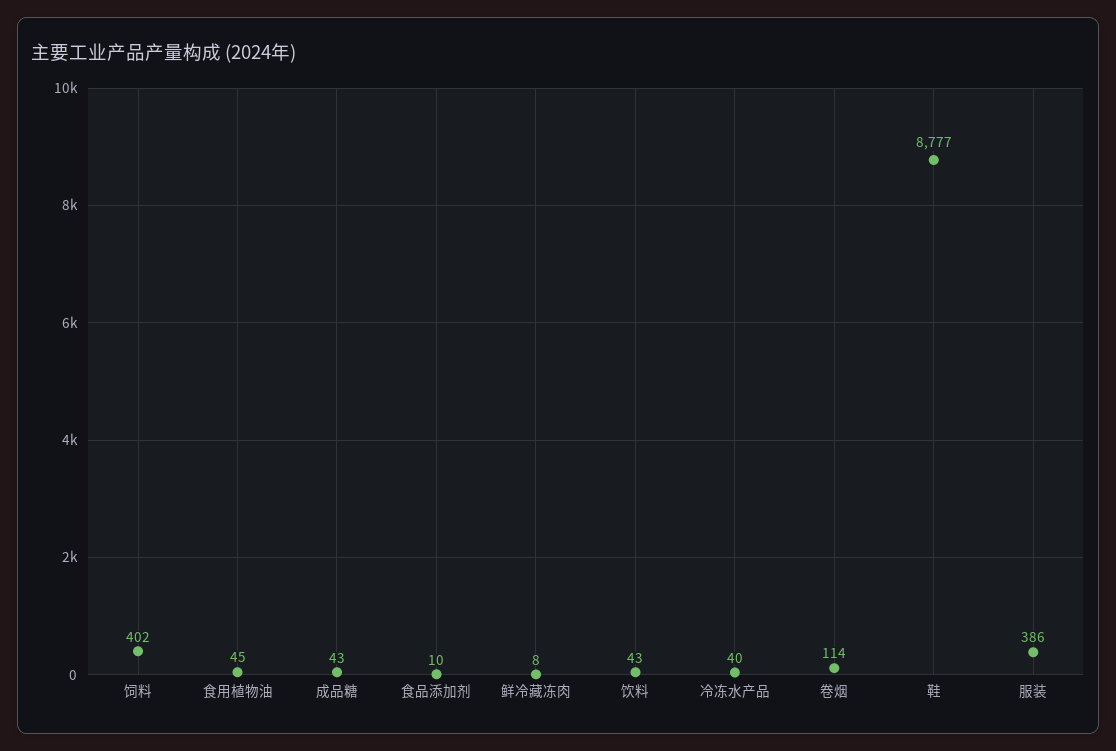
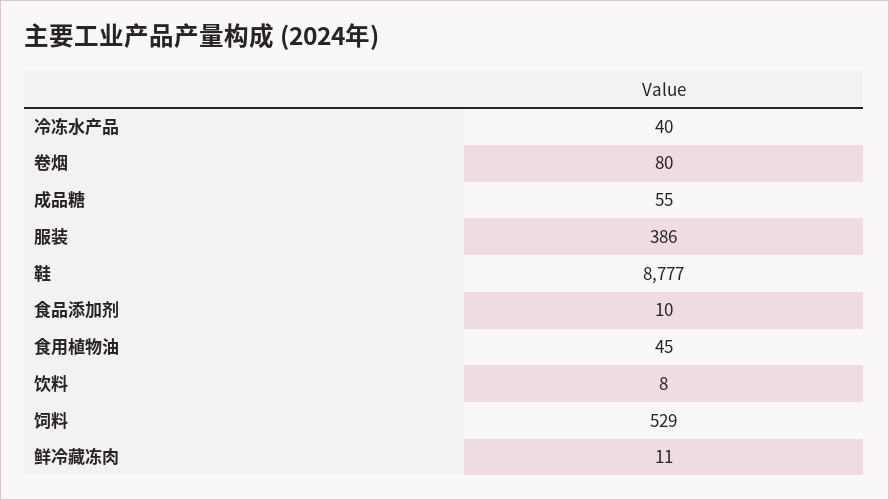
饲料: 402 -> 529
成品糖: 43 -> 55
鲜冷藏冻肉: 8 -> 11
饮料: 43 -> 8
卷烟: 114 -> 80

